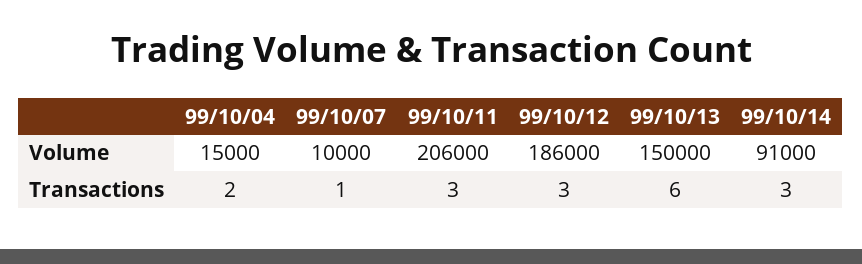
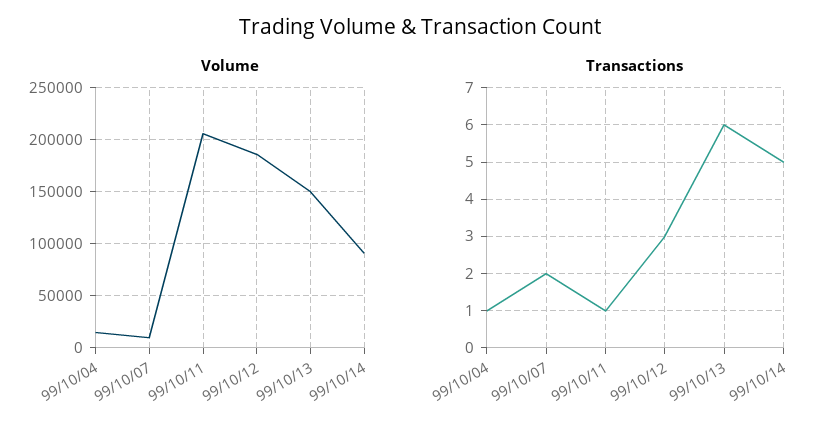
Transactions, 99/10/04: 2 -> 1
Transactions, 99/10/07: 1 -> 2
Transactions, 99/10/11: 3 -> 1
Transactions, 99/10/14: 3 -> 5

